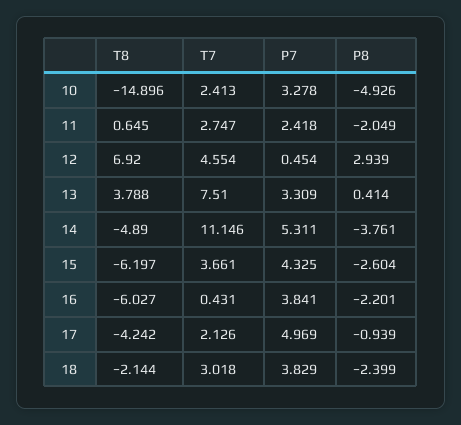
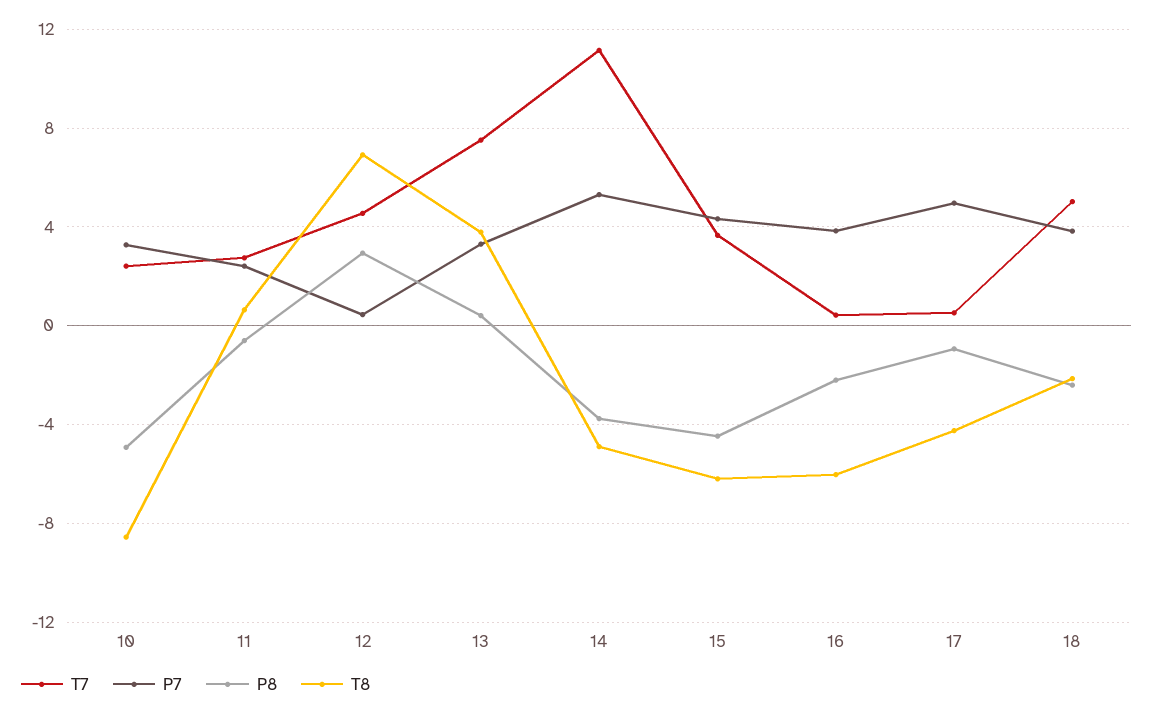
T8, 10: -14.896 -> -8.5
P8, 11: -2.049 -> -0.5
P8, 15: -2.604 -> -4.5
T7, 17: 2.126 -> 0.5
T7, 18: 3.018 -> 5

